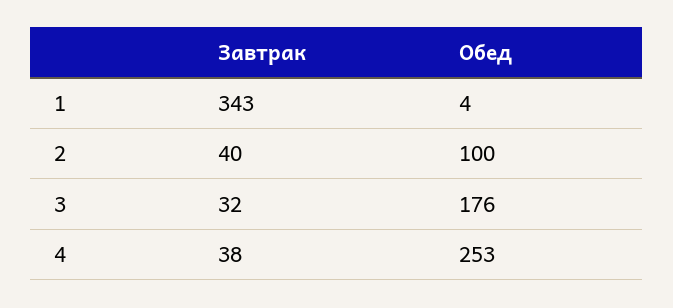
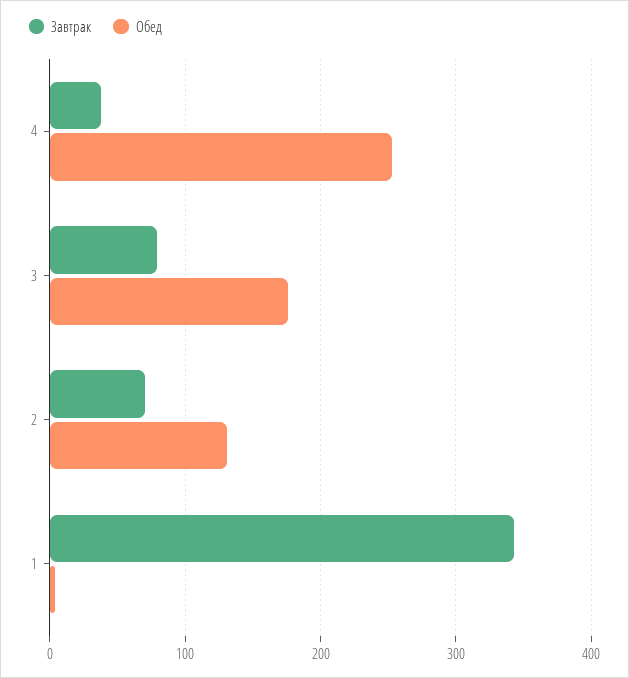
Завтрак, 2: 40 -> 70
Обед, 2: 100 -> 130
Завтрак, 3: 32 -> 80

